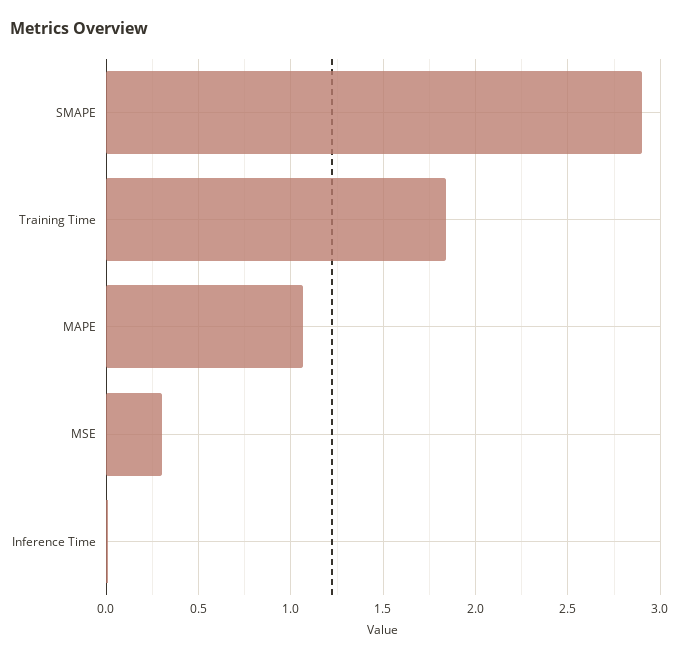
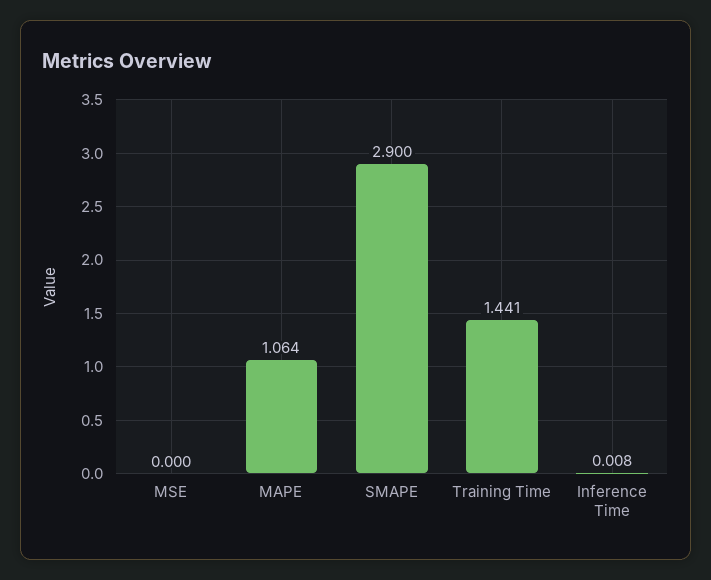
Training Time: 1.85 -> 1.441
MSE: 0.3 -> 0

